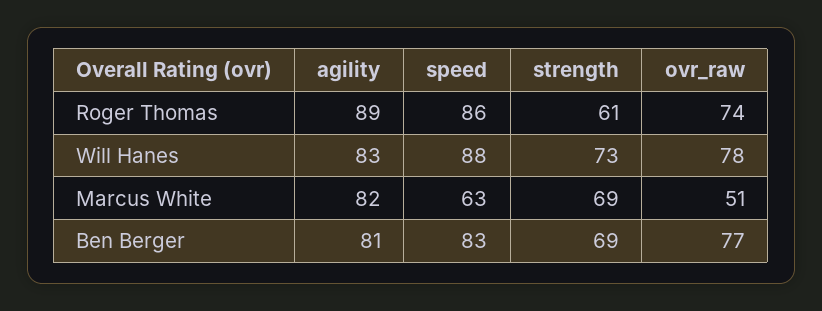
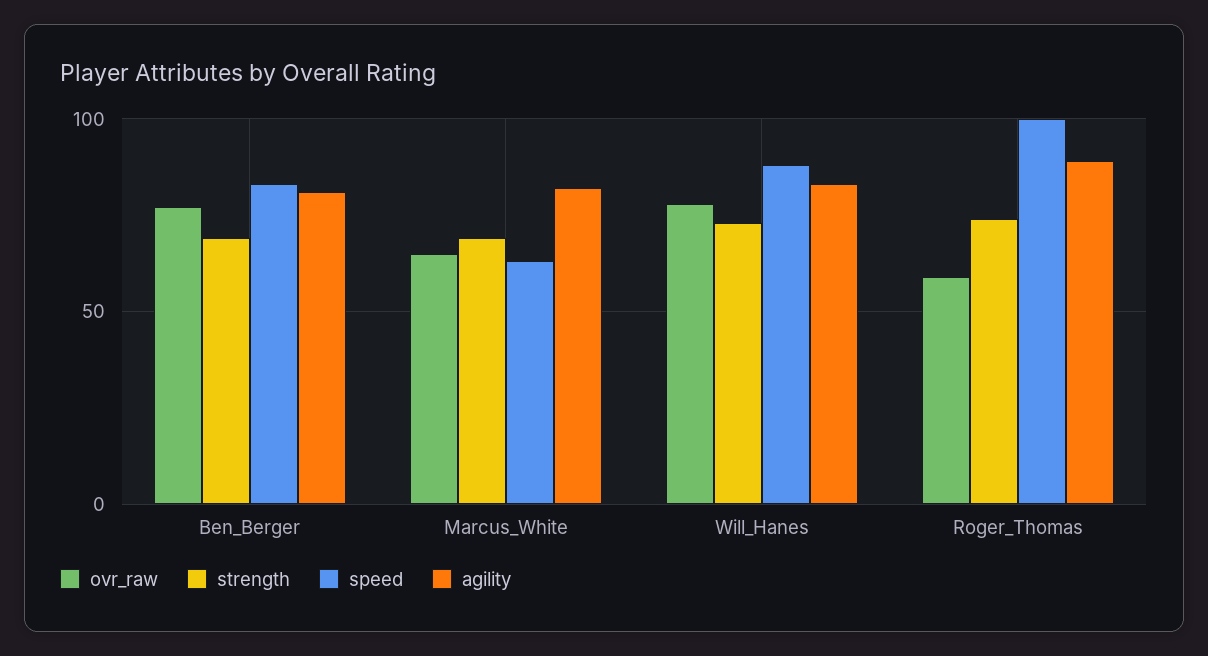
speed, Roger Thomas: 86 -> 100
strength, Roger Thomas: 61 -> 75
ovr_raw, Roger Thomas: 74 -> 60
ovr_raw, Marcus White: 51 -> 65

